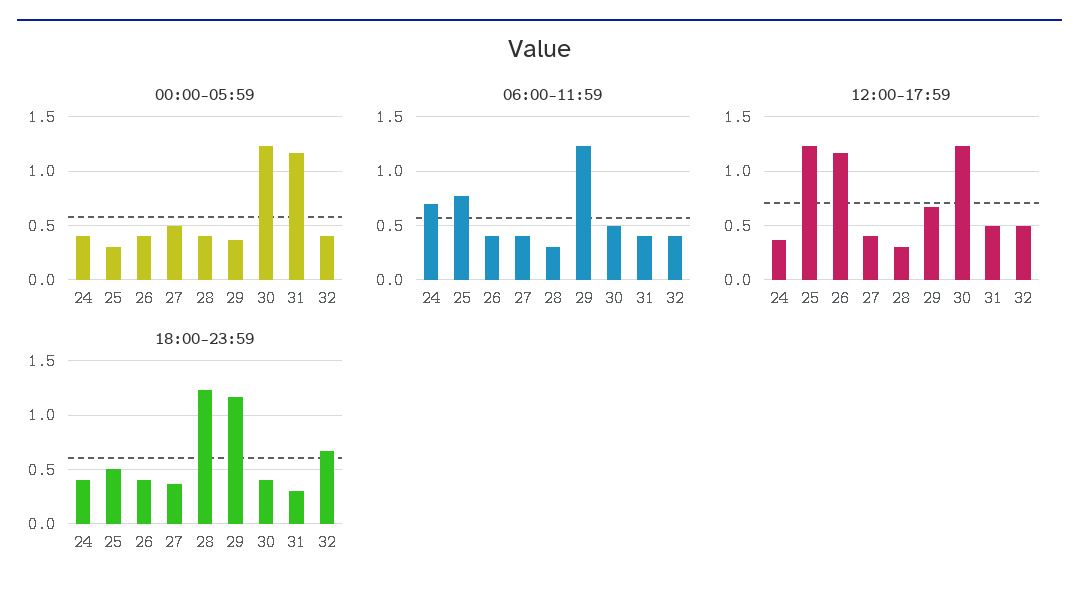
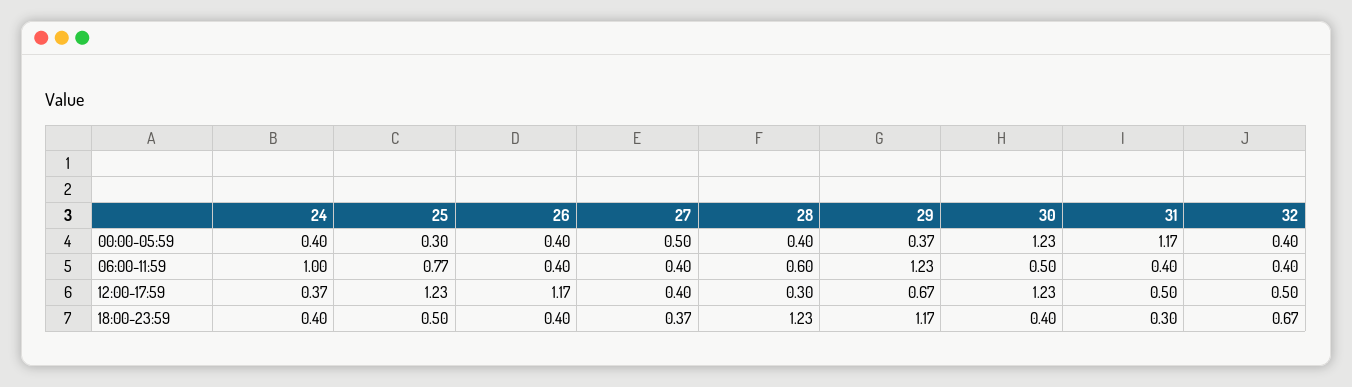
06:00-11:59, 24: 0.7 -> 1
06:00-11:59, 28: 0.3 -> 0.6

